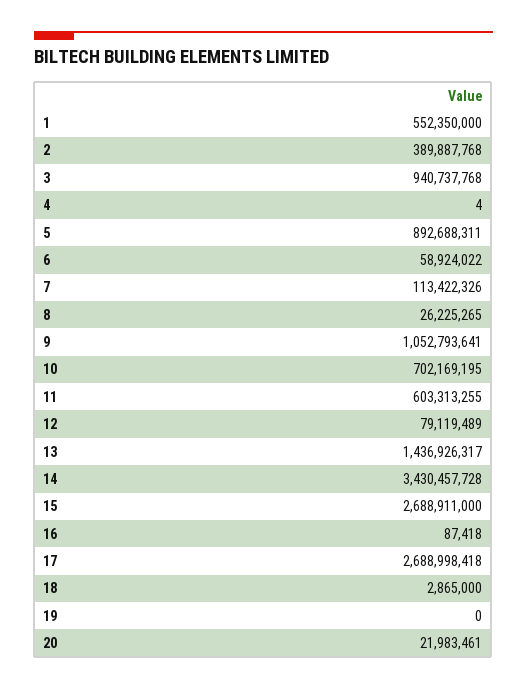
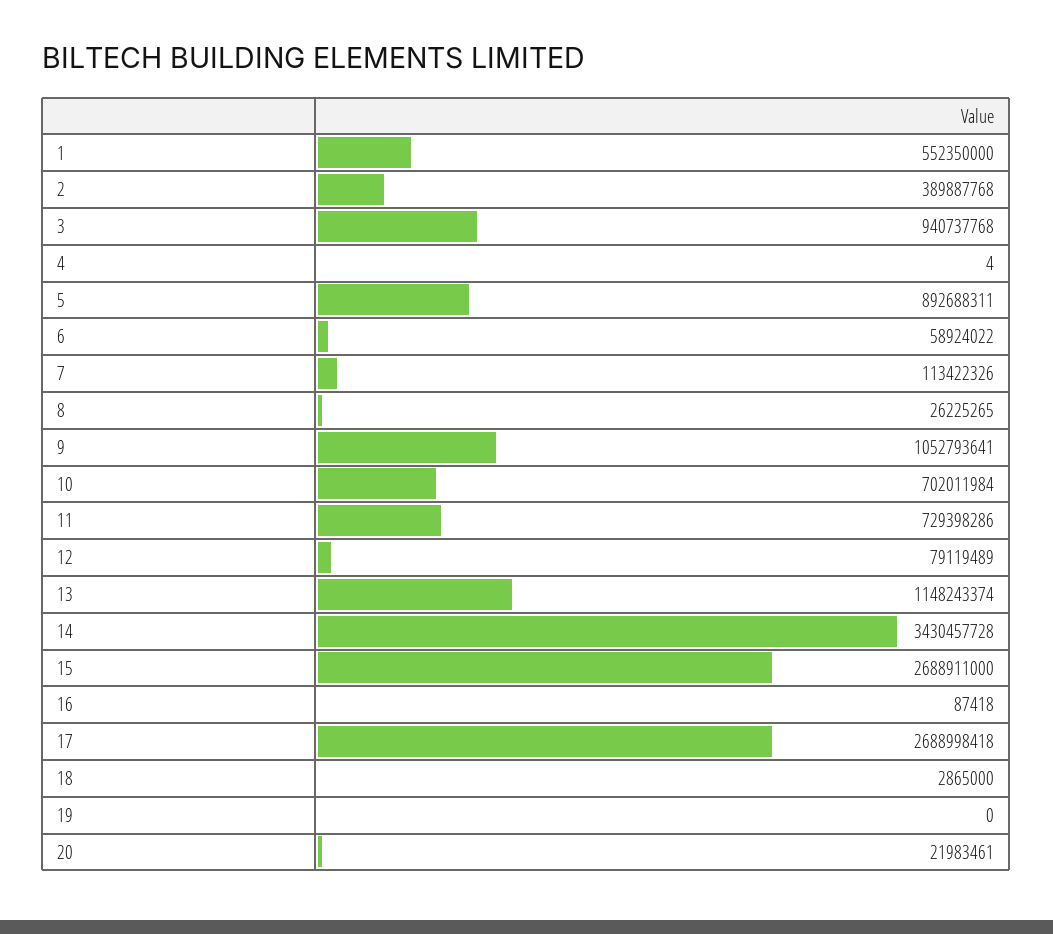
10: 702169195 -> 702011984
11: 603313255 -> 729398286
13: 1436926317 -> 1148243374

